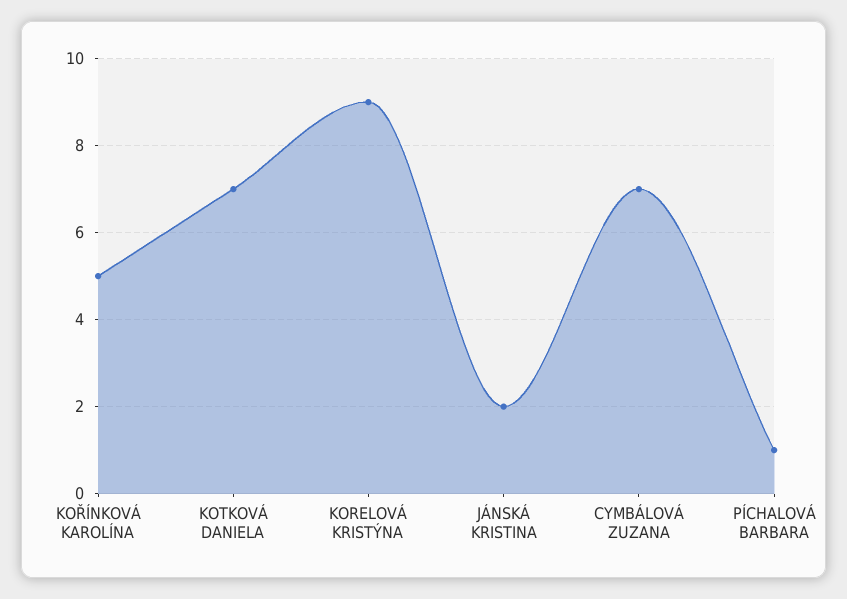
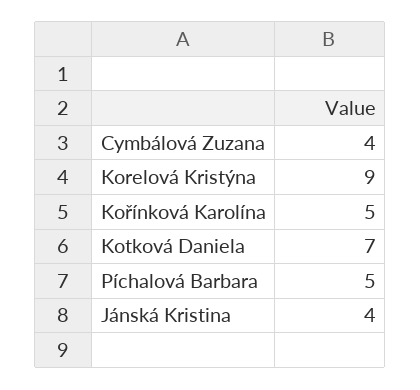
JÁNSKÁ KRISTINA: 2 -> 4
CYMBÁLOVÁ ZUZANA: 7 -> 4
PÍCHALOVÁ BARBARA: 1 -> 5

